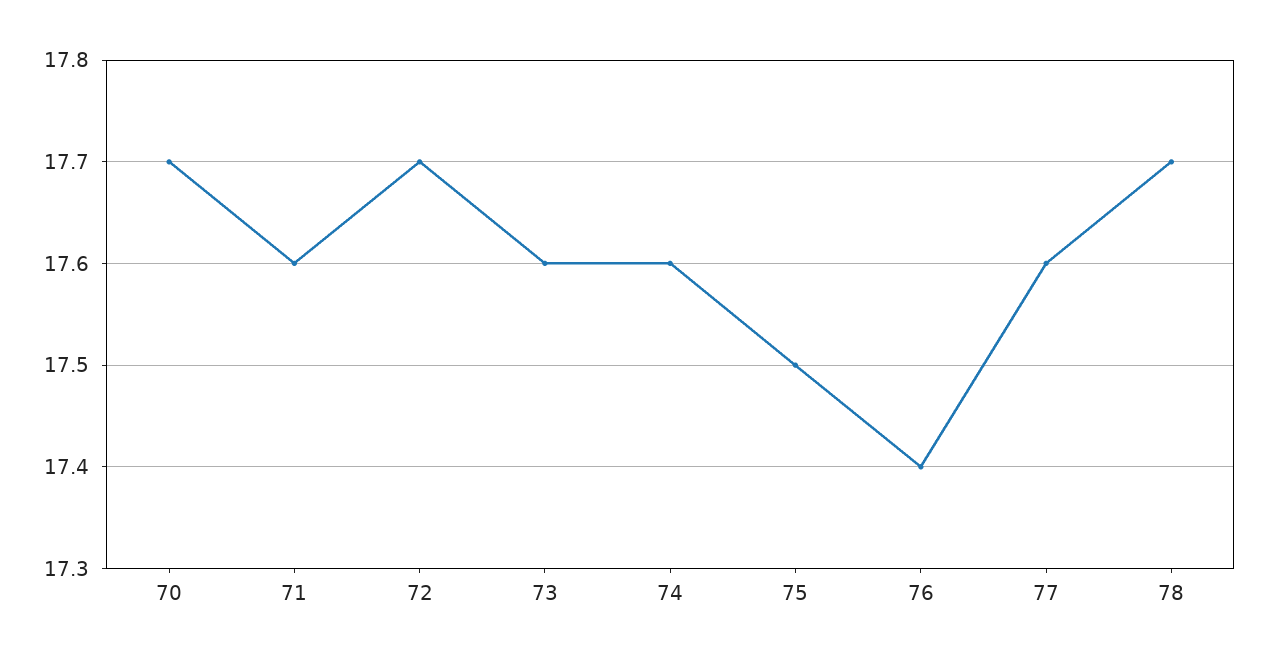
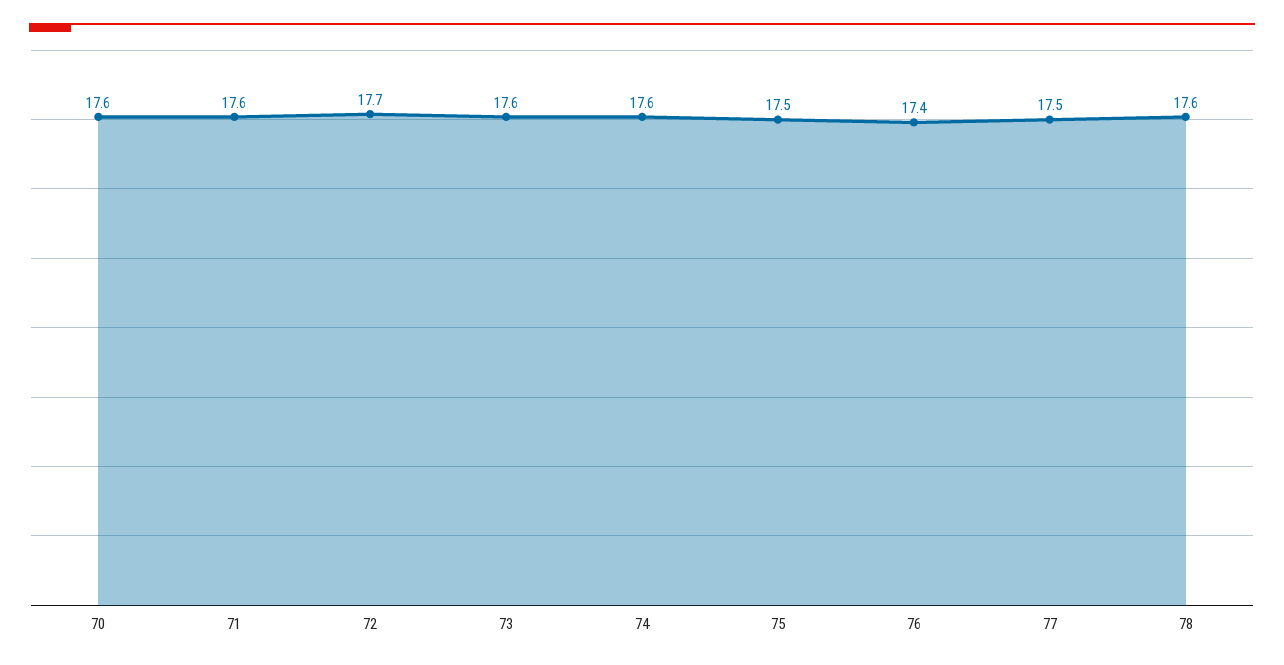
70: 17.7 -> 17.6
77: 17.6 -> 17.5
78: 17.7 -> 17.6

